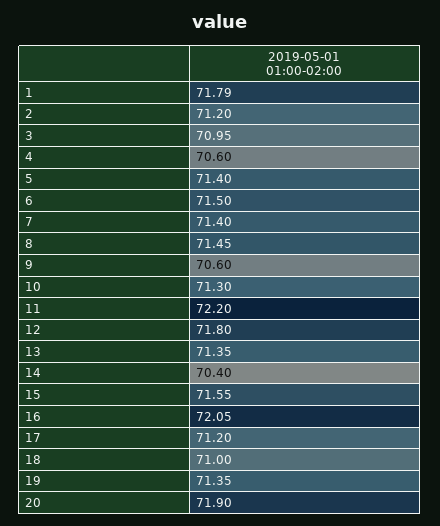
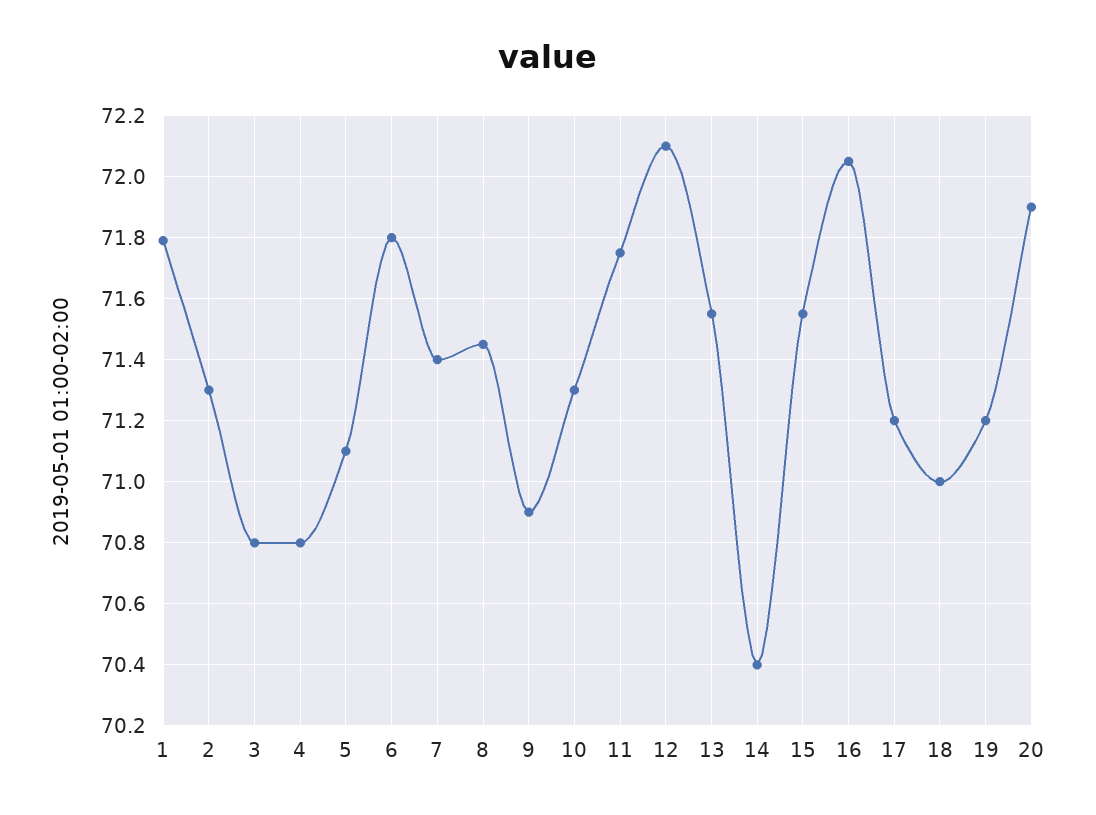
2: 71.2 -> 71.3
3: 70.95 -> 70.8
4: 70.6 -> 70.8
5: 71.4 -> 71.1
6: 71.5 -> 71.8
9: 70.6 -> 70.9
11: 72.2 -> 71.75
12: 71.8 -> 72.1
13: 71.35 -> 71.55
19: 71.35 -> 71.2

